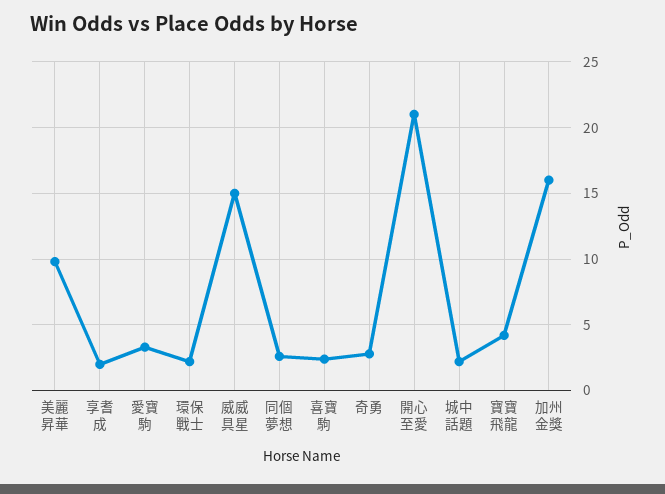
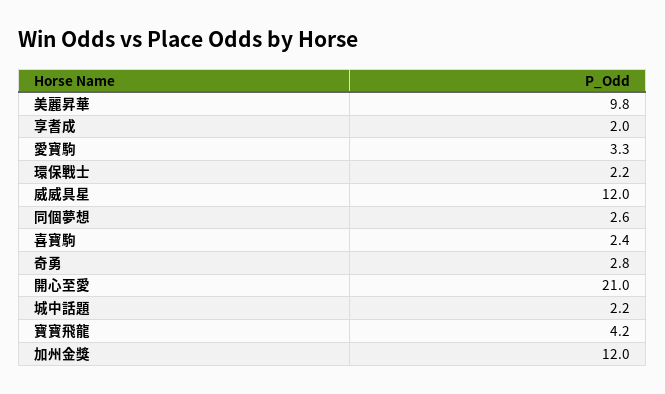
威威具星: 15 -> 12
加州金獎: 16 -> 12

